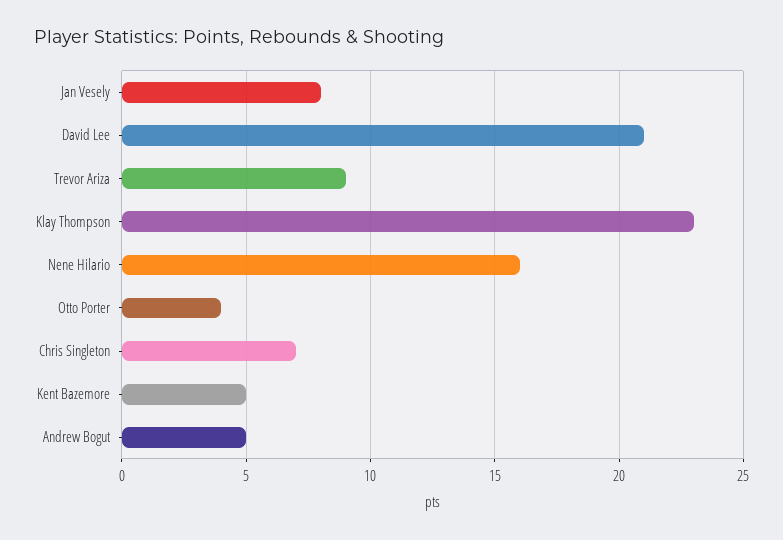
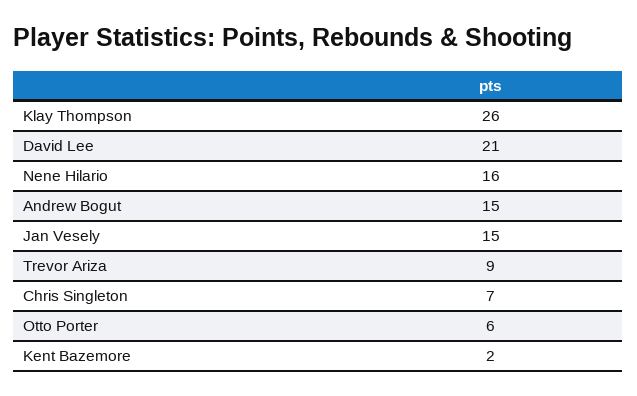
Jan Vesely: 8 -> 15
Klay Thompson: 23 -> 26
Otto Porter: 4 -> 6
Kent Bazemore: 5 -> 2
Andrew Bogut: 5 -> 15

